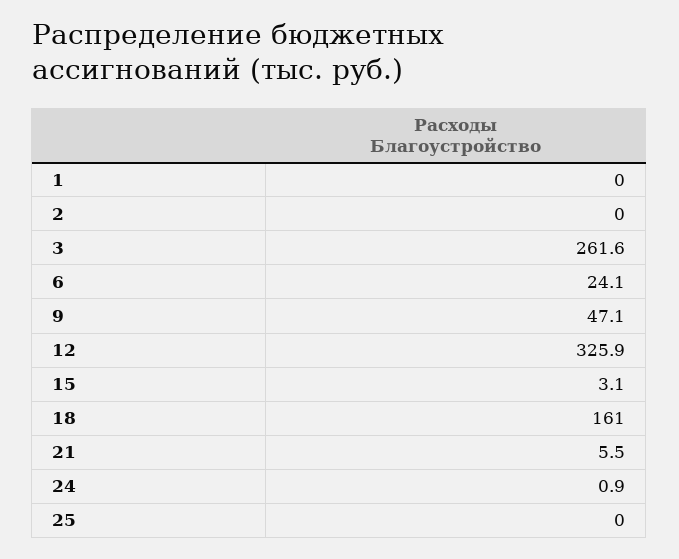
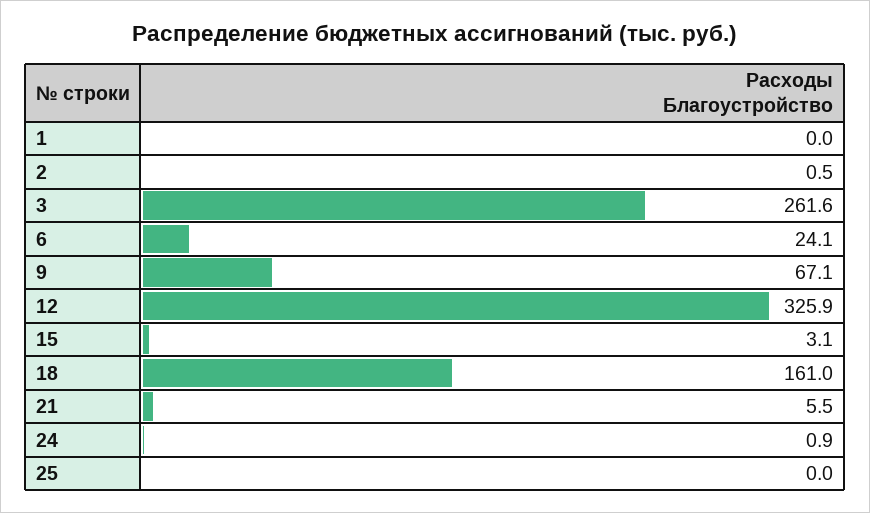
2: 0 -> 0.5
9: 47.1 -> 67.1

